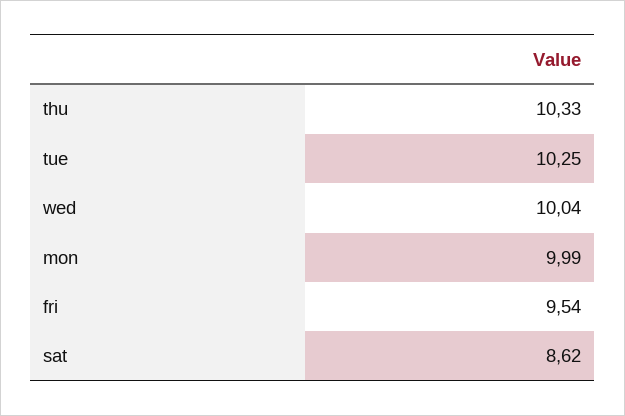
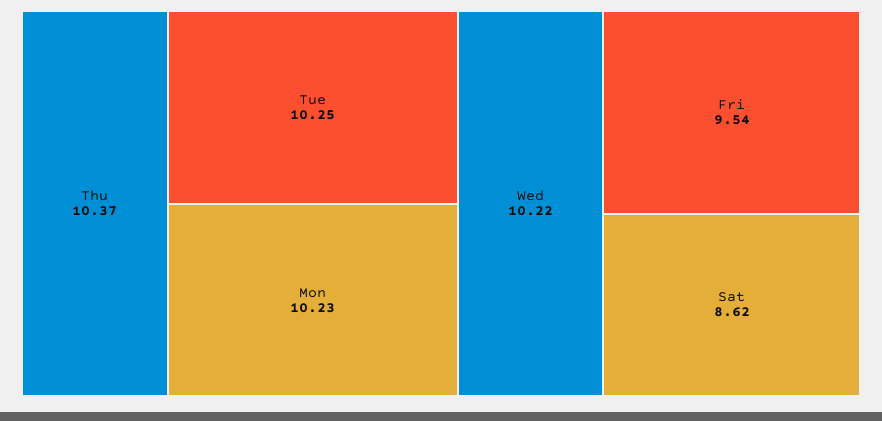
thu: 10.33 -> 10.37
wed: 10.04 -> 10.22
mon: 9.99 -> 10.23

